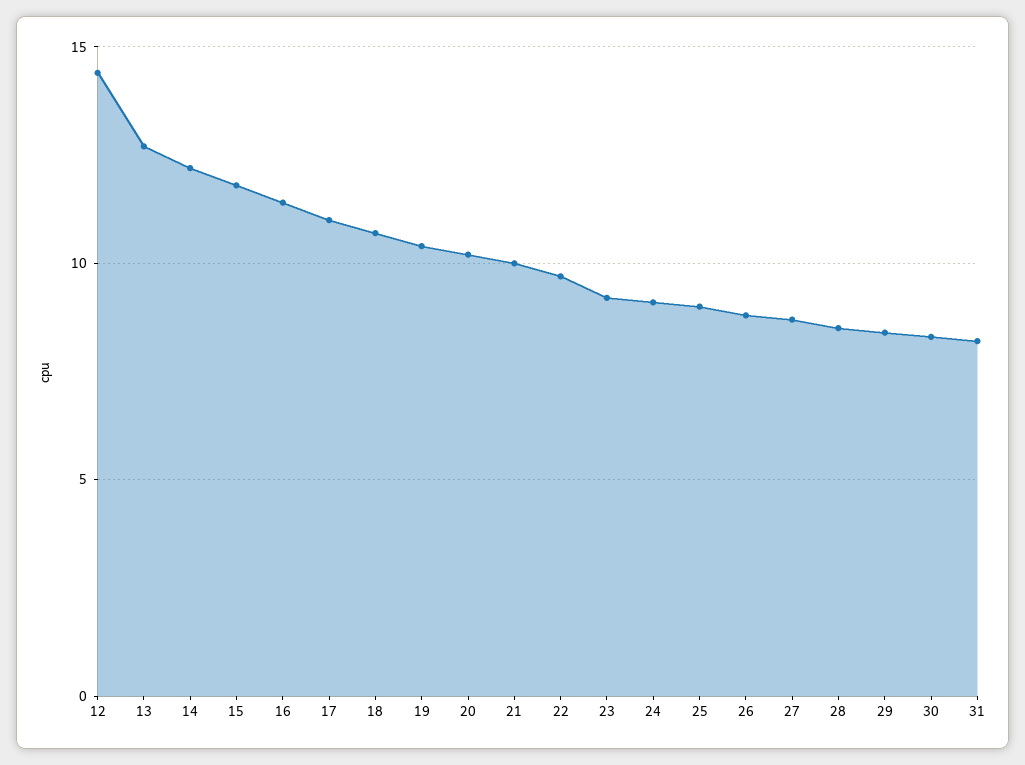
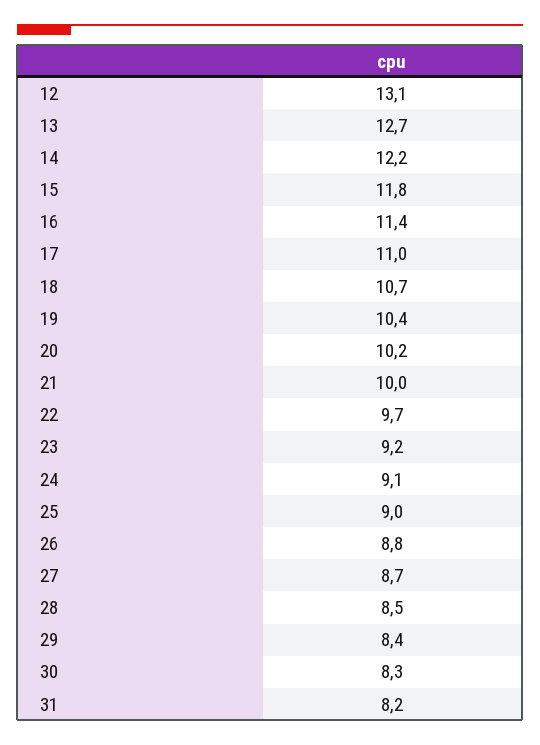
12: 14.5 -> 13.1

